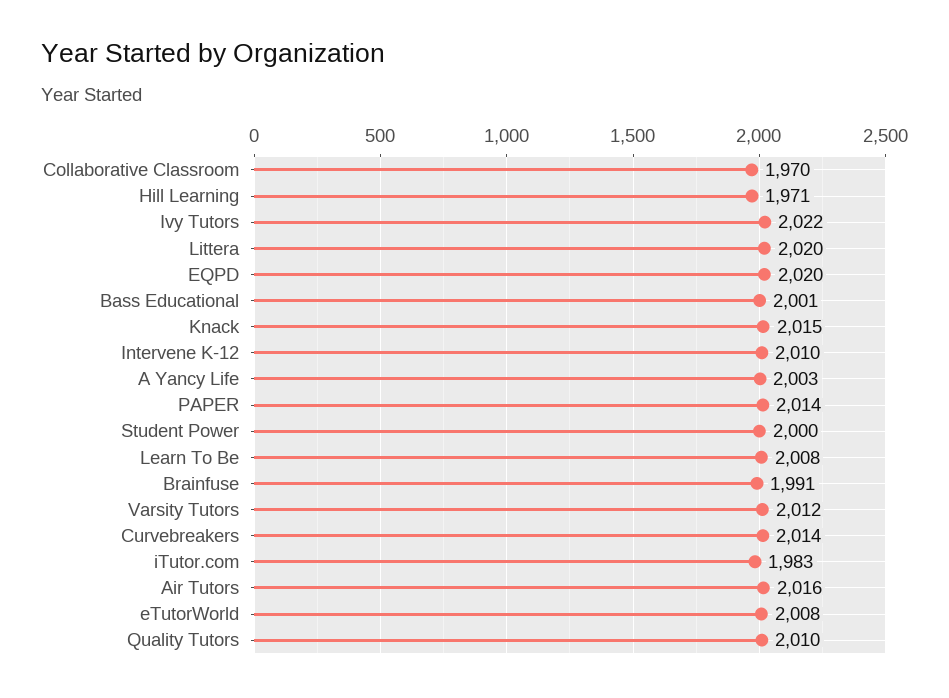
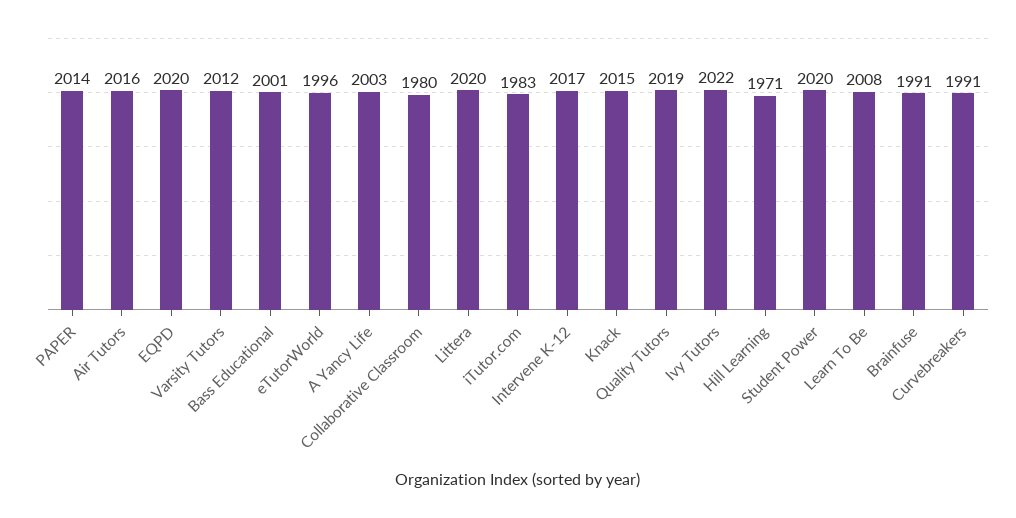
Collaborative Classroom: 1970 -> 1980
Intervene K-12: 2010 -> 2017
Student Power: 2000 -> 2020
Curvebreakers: 2014 -> 1991
eTutorWorld: 2008 -> 1996
Quality Tutors: 2010 -> 2019

